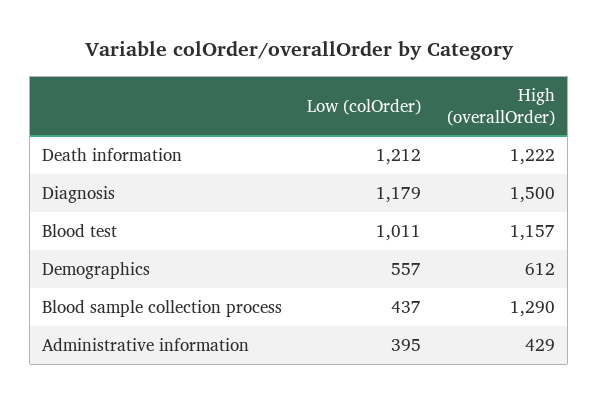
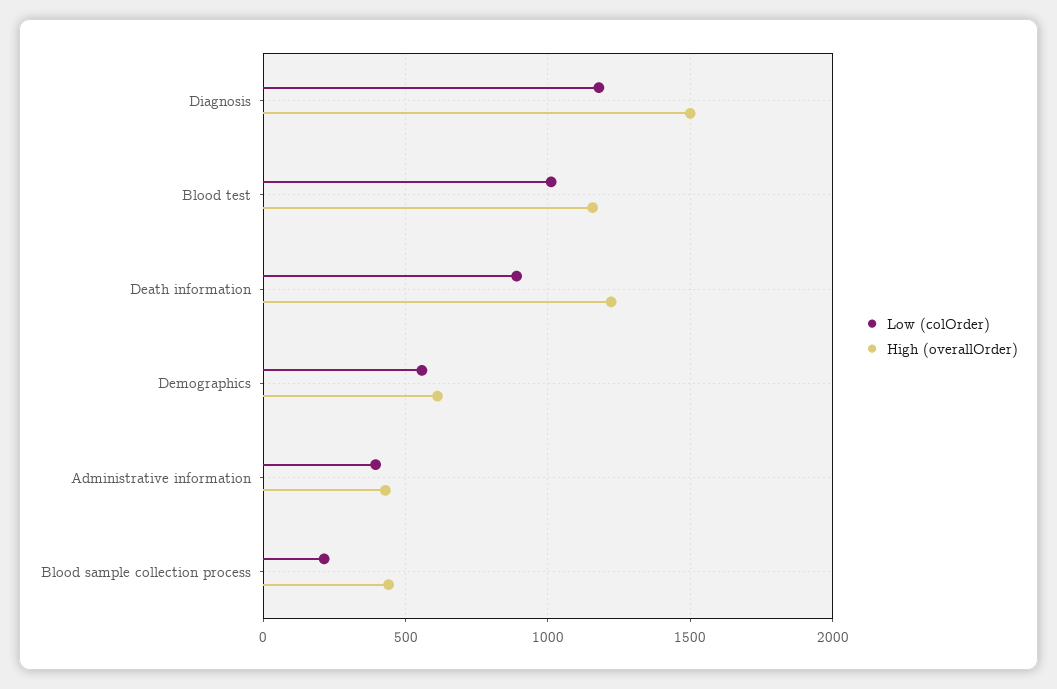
Low (colOrder), Death information: 1212 -> 900
Low (colOrder), Blood sample collection process: 437 -> 200
High (overallOrder), Blood sample collection process: 1290 -> 450

